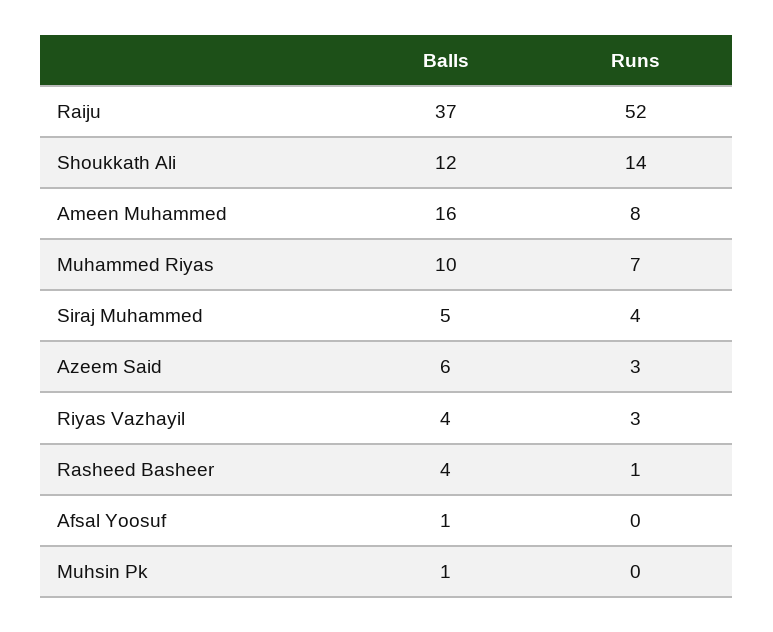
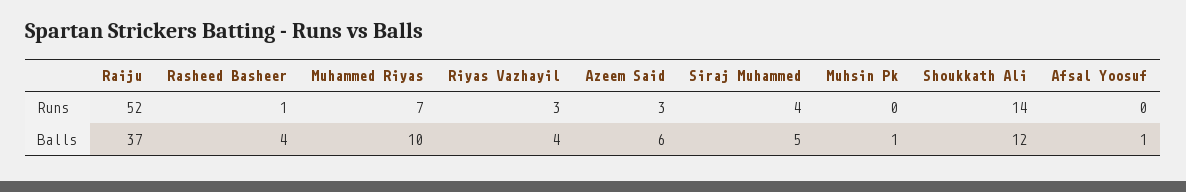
Balls, Ameen Muhammed: 16 -> none
Runs, Ameen Muhammed: 8 -> none

